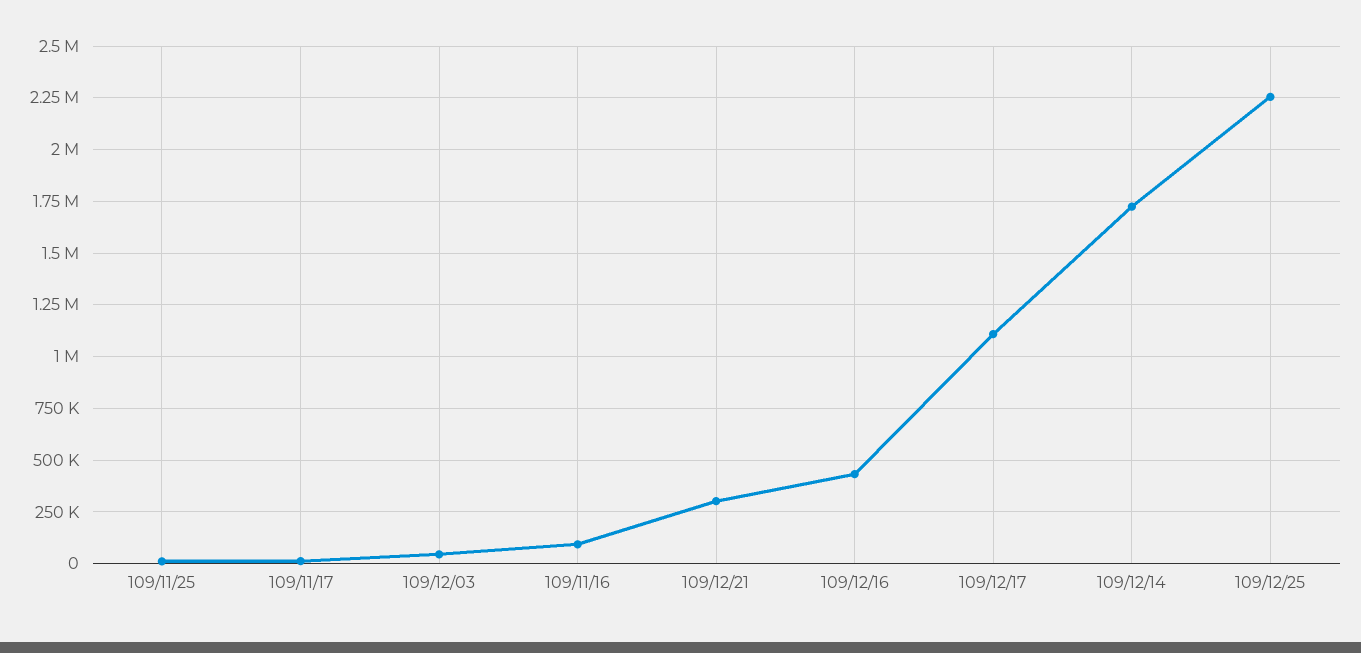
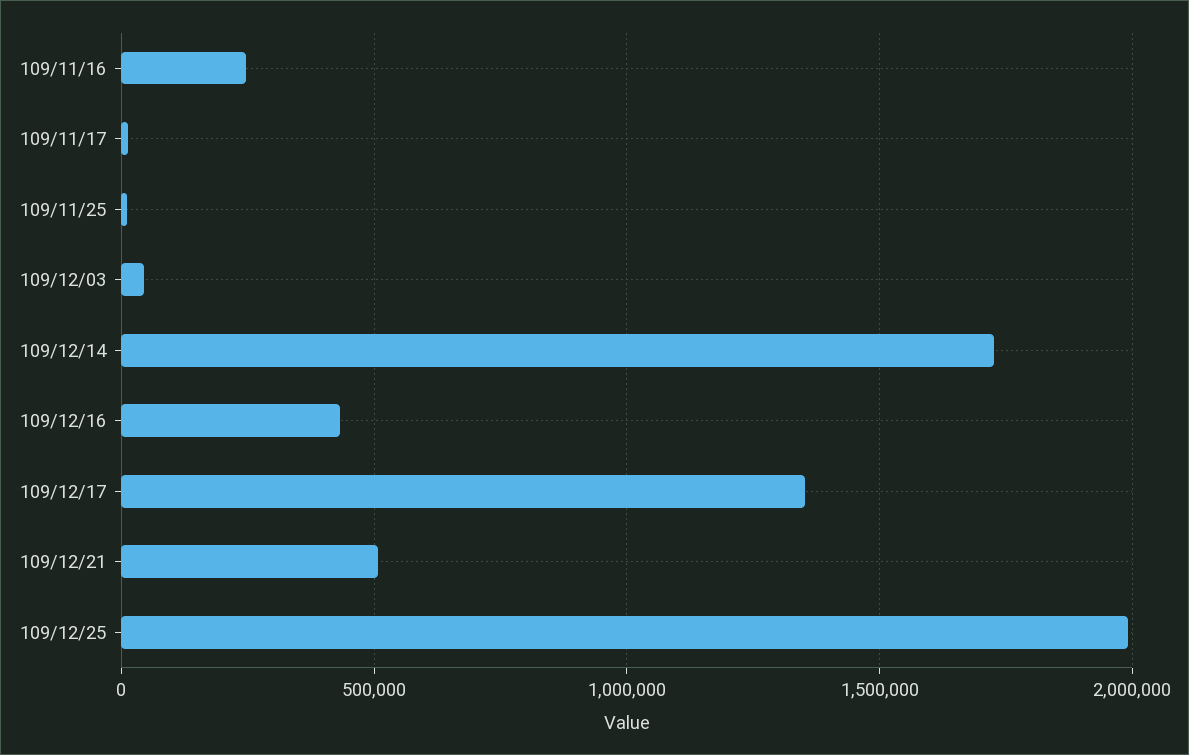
109/11/16: 100000 -> 250000
109/12/21: 300000 -> 500000
109/12/17: 1100000 -> 1350000
109/12/25: 2250000 -> 2000000

